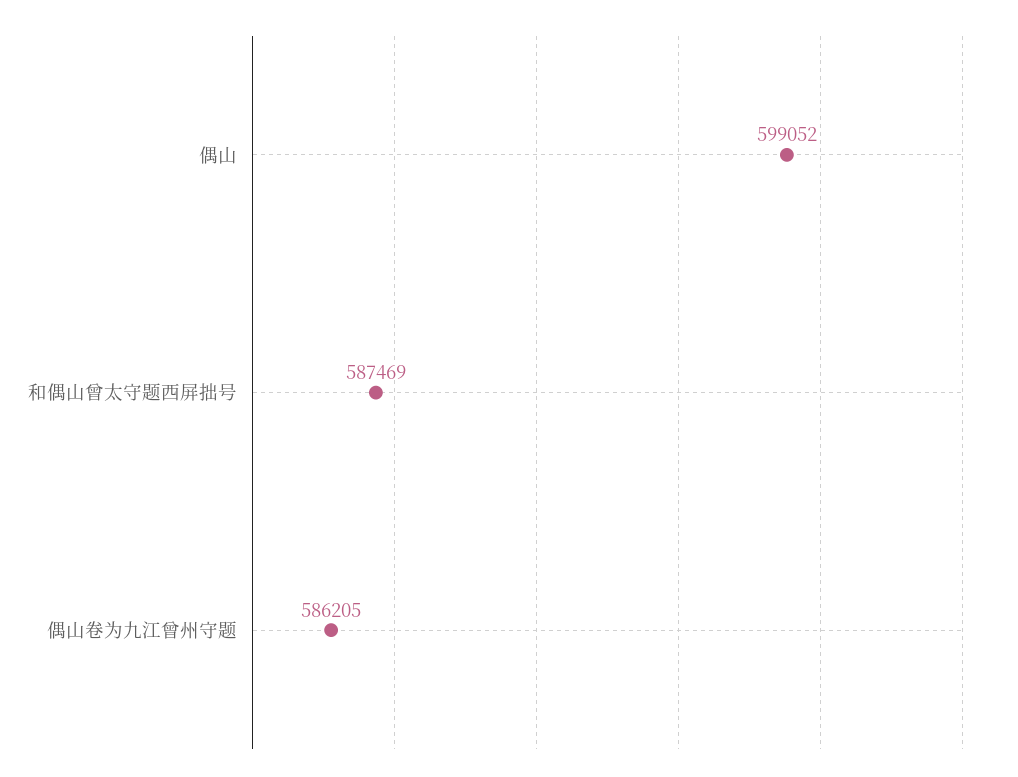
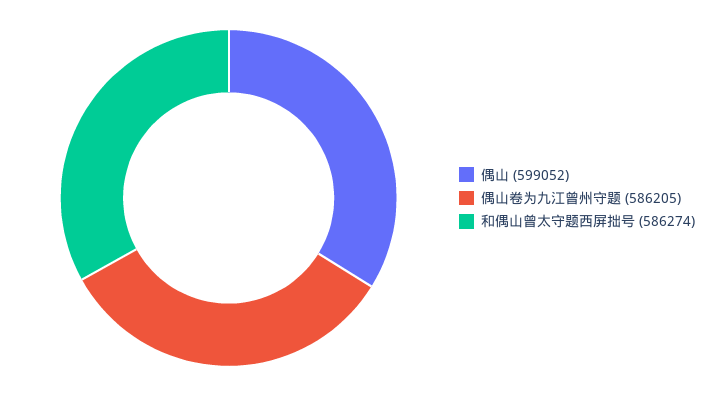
和偶山曾太守题西屏拙号: 587469 -> 586274

